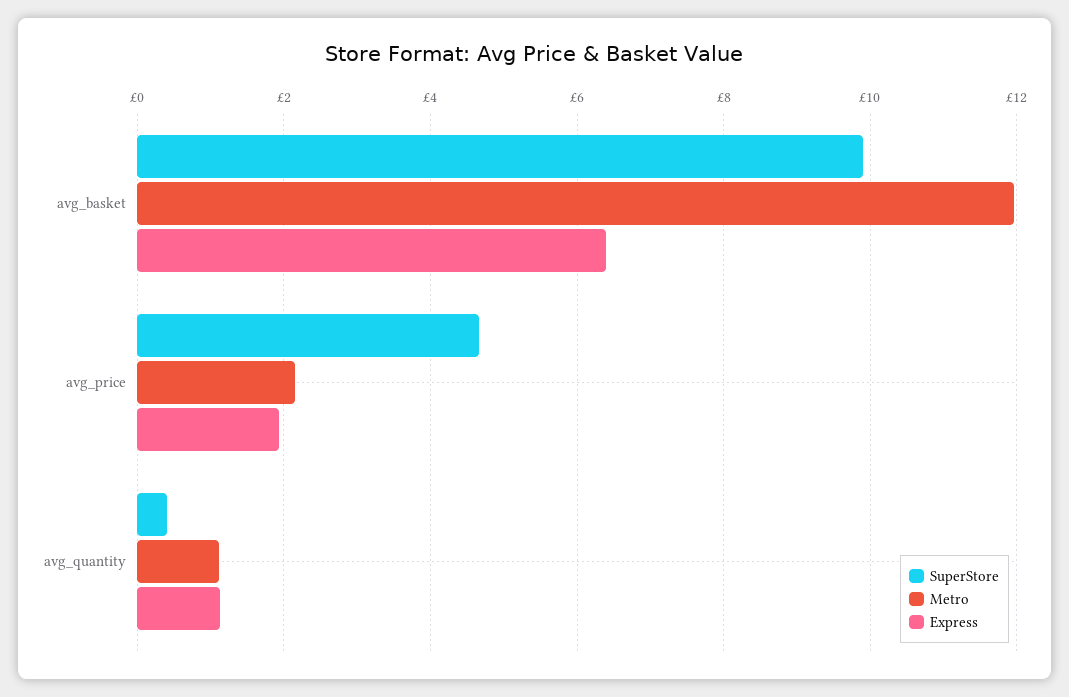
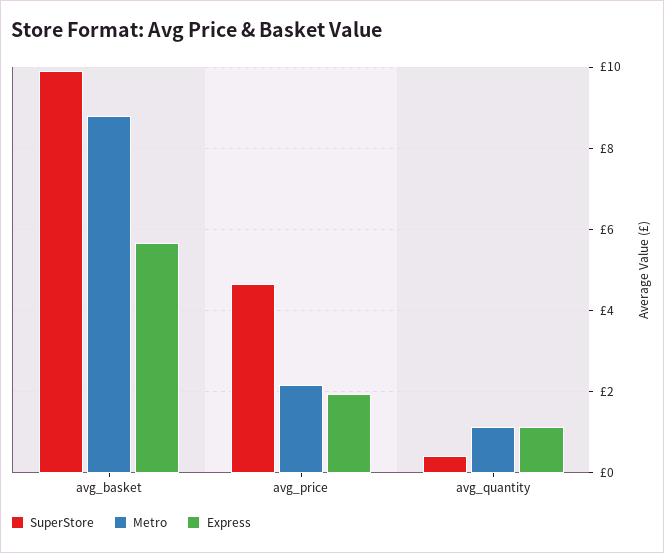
Metro, avg_basket: 12 -> 8.8
Express, avg_basket: 6.4 -> 5.6

